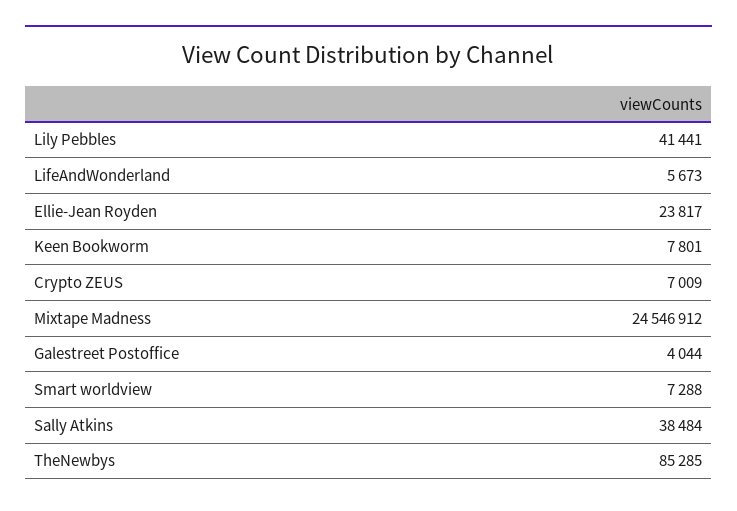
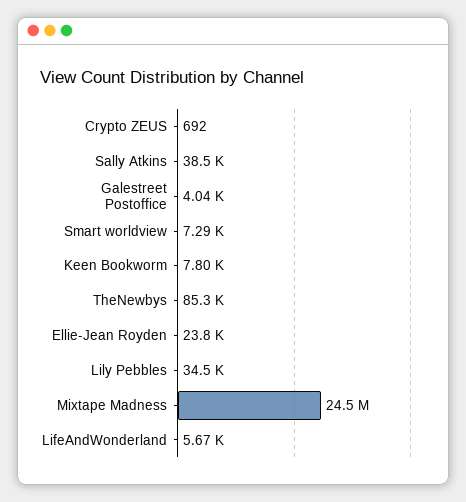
Lily Pebbles: 41441 -> 34500
Crypto ZEUS: 7009 -> 692

